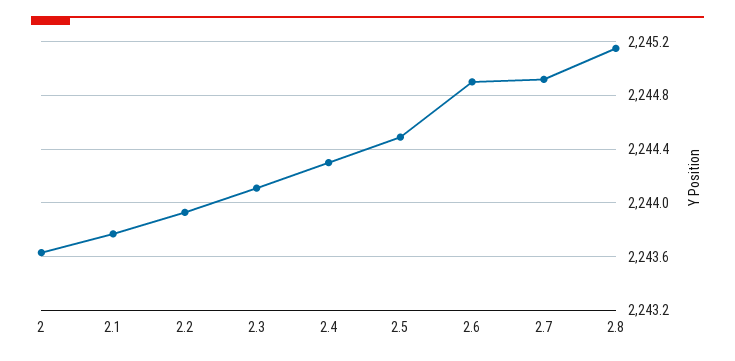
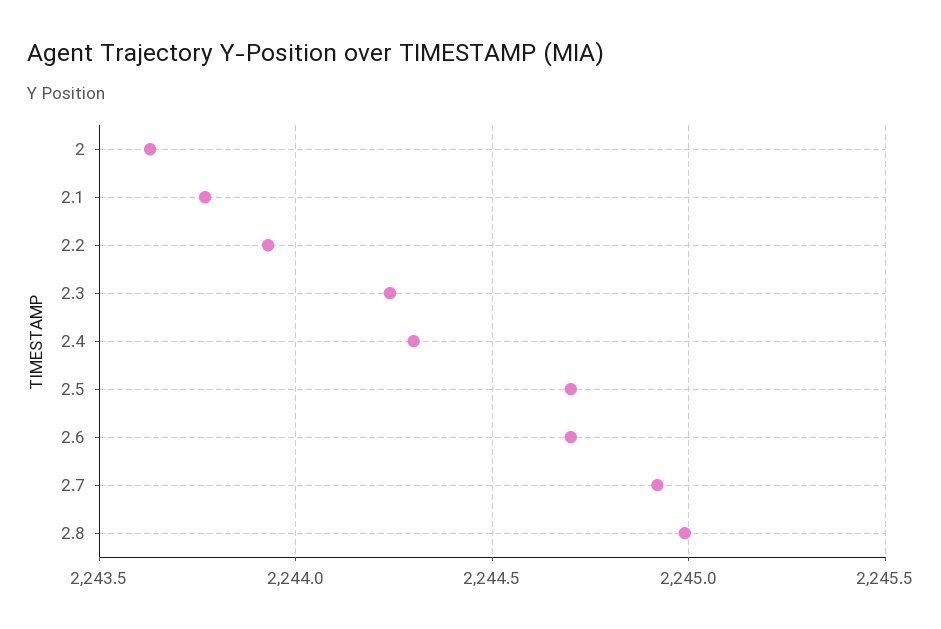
2.3: 2244.1 -> 2244.25
2.5: 2244.5 -> 2244.7
2.6: 2244.9 -> 2244.7
2.8: 2245.15 -> 2245

